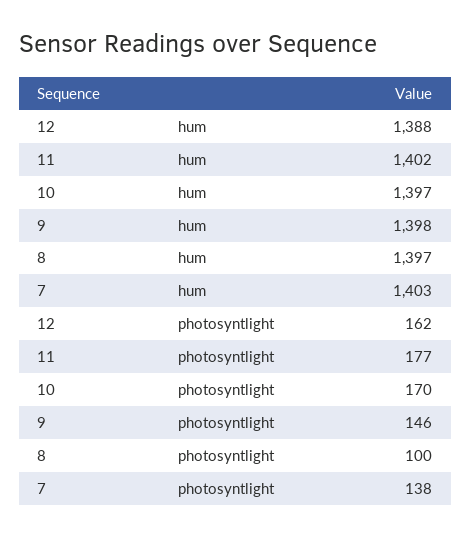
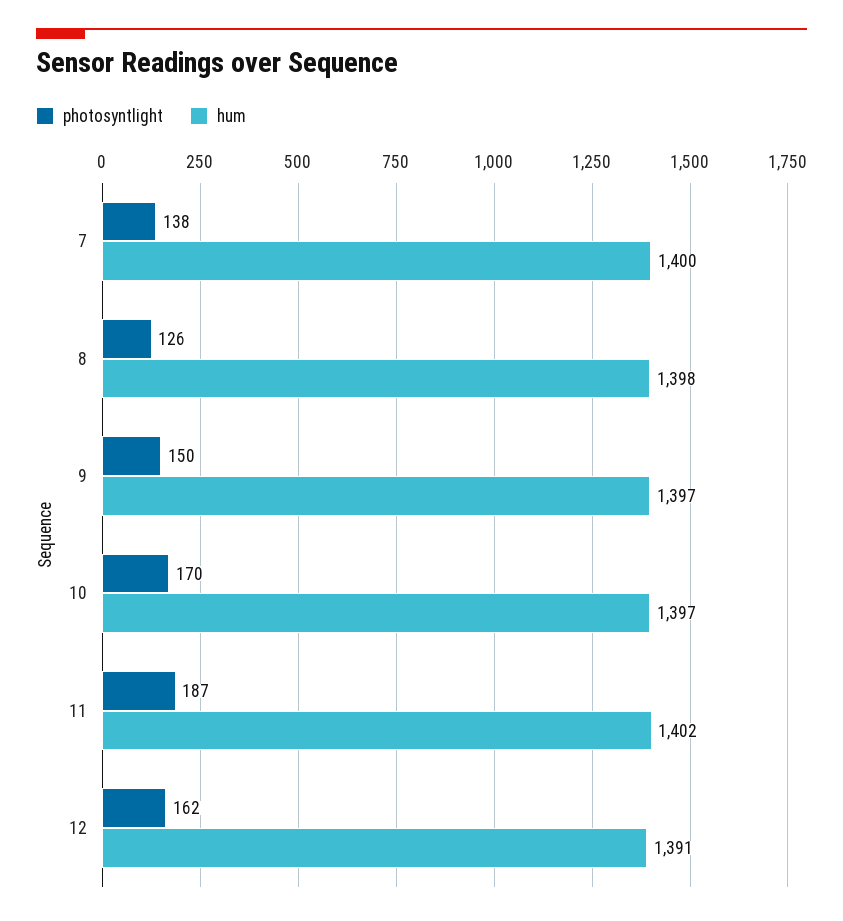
hum, 12: 1388 -> 1391
hum, 9: 1398 -> 1397
hum, 8: 1397 -> 1398
hum, 7: 1403 -> 1400
photosyntlight, 11: 177 -> 187
photosyntlight, 9: 146 -> 150
photosyntlight, 8: 100 -> 126

